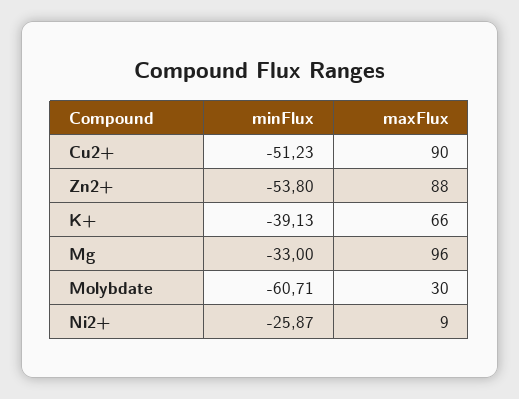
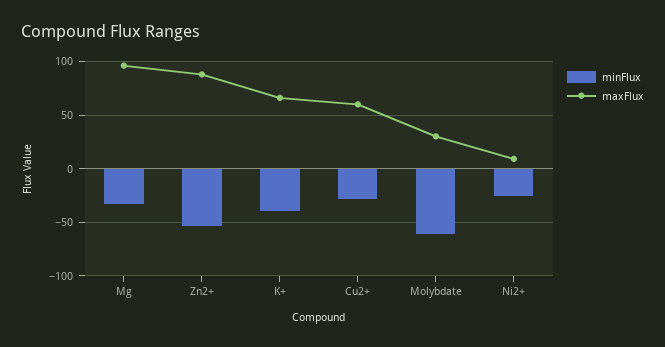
minFlux, Cu2+: -51.23 -> -30
maxFlux, Cu2+: 90 -> 60

